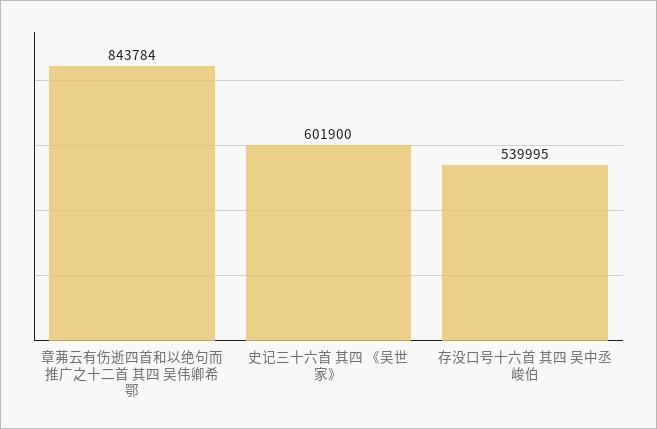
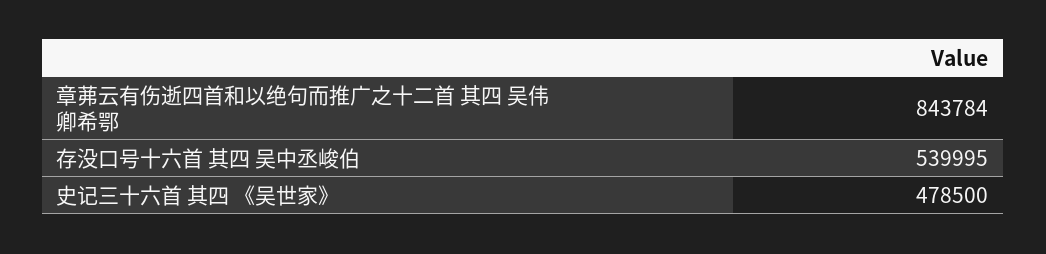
史记三十六首 其四 《吴世家》: 601900 -> 478500

